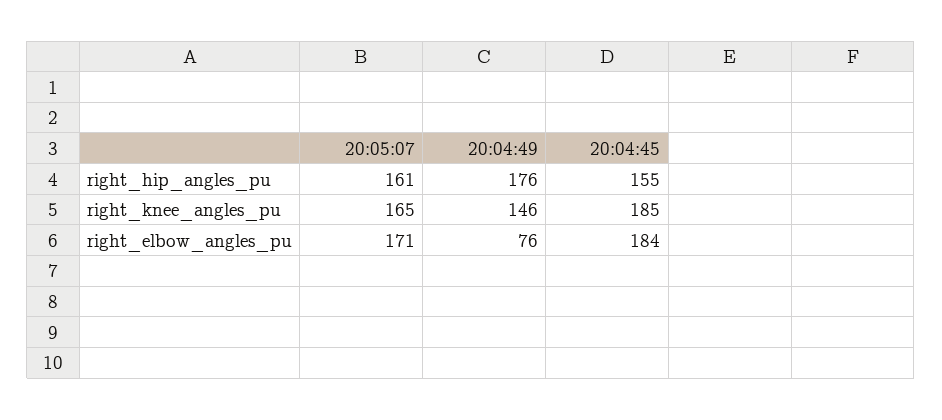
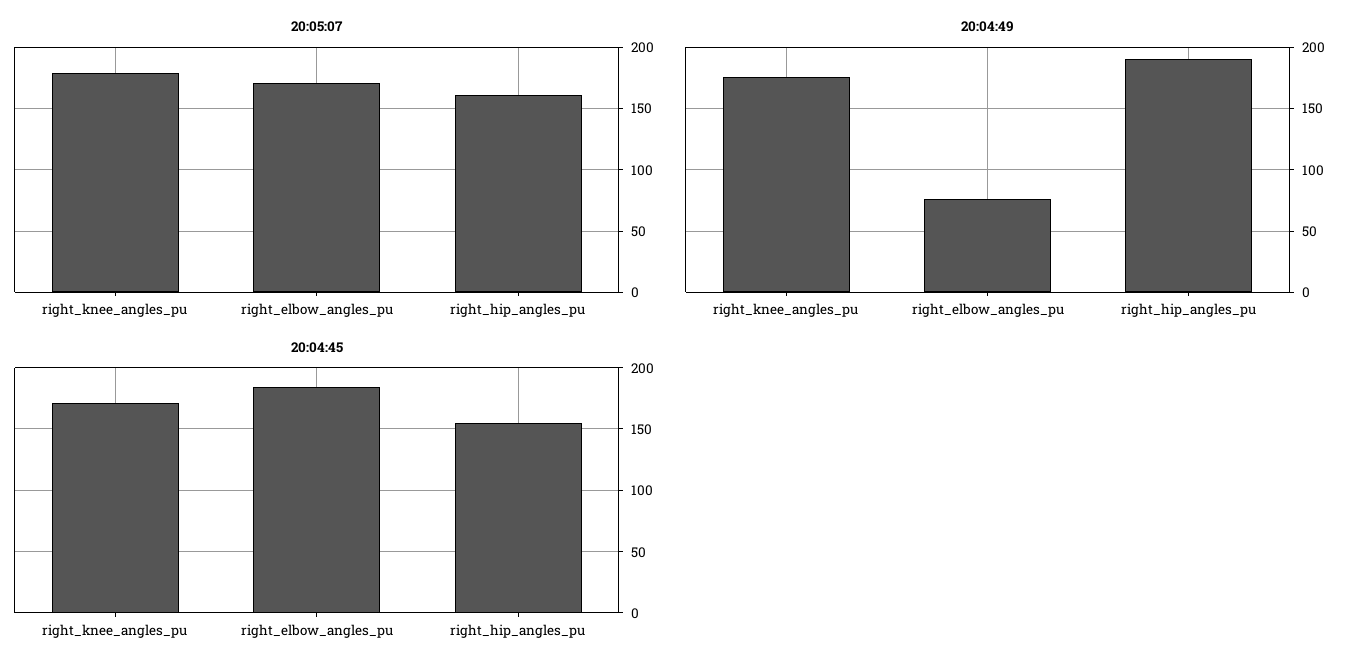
20:04:49, right_hip_angles_pu: 176 -> 190
20:05:07, right_knee_angles_pu: 165 -> 180
20:04:49, right_knee_angles_pu: 146 -> 175
20:04:45, right_knee_angles_pu: 185 -> 170

